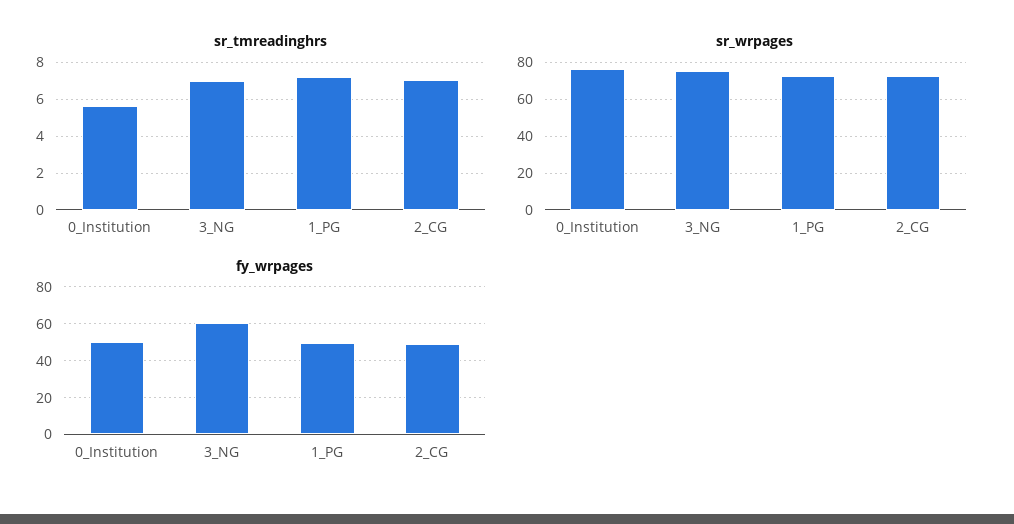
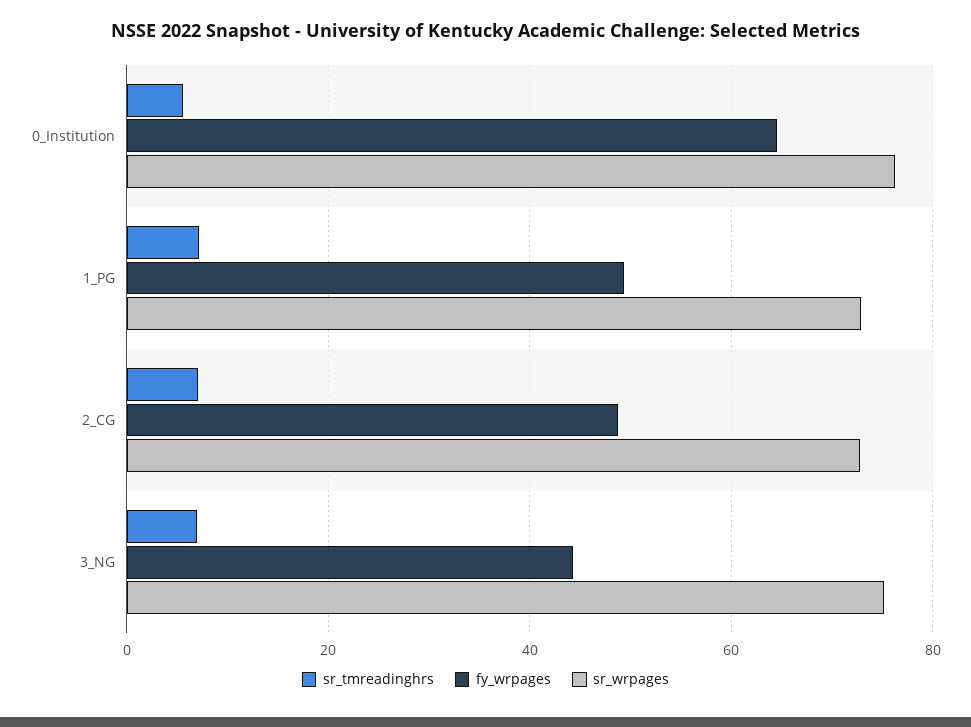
fy_wrpages, 0_Institution: 50 -> 64
fy_wrpages, 3_NG: 60 -> 44

